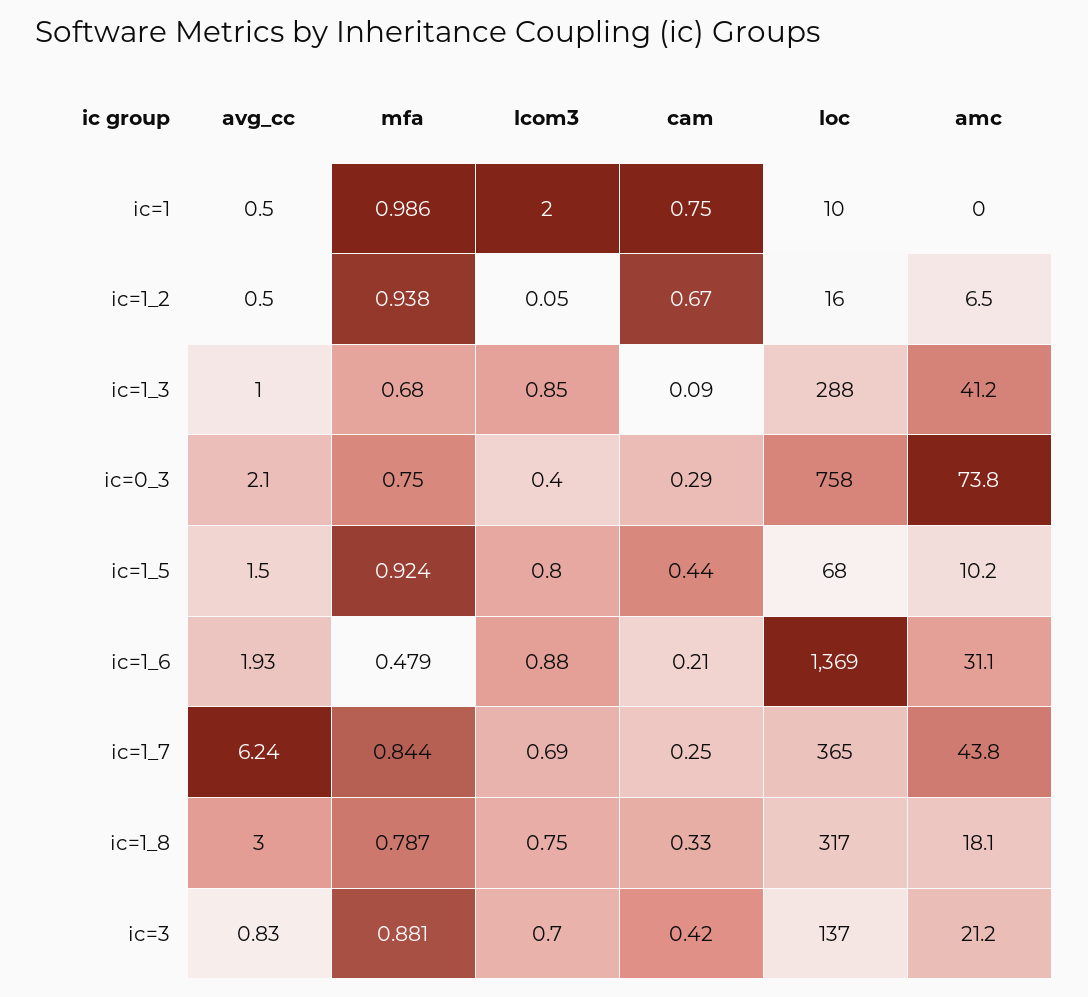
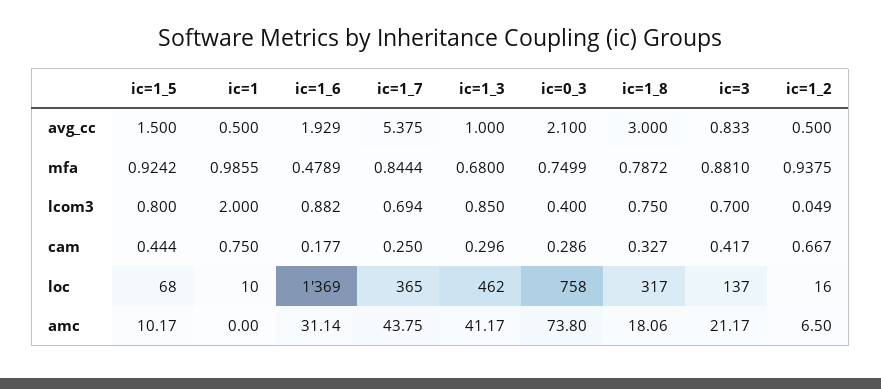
cam, ic=1_3: 0.09 -> 0.296
loc, ic=1_3: 288 -> 462
cam, ic=1_6: 0.21 -> 0.177
avg_cc, ic=1_7: 6.24 -> 5.375

